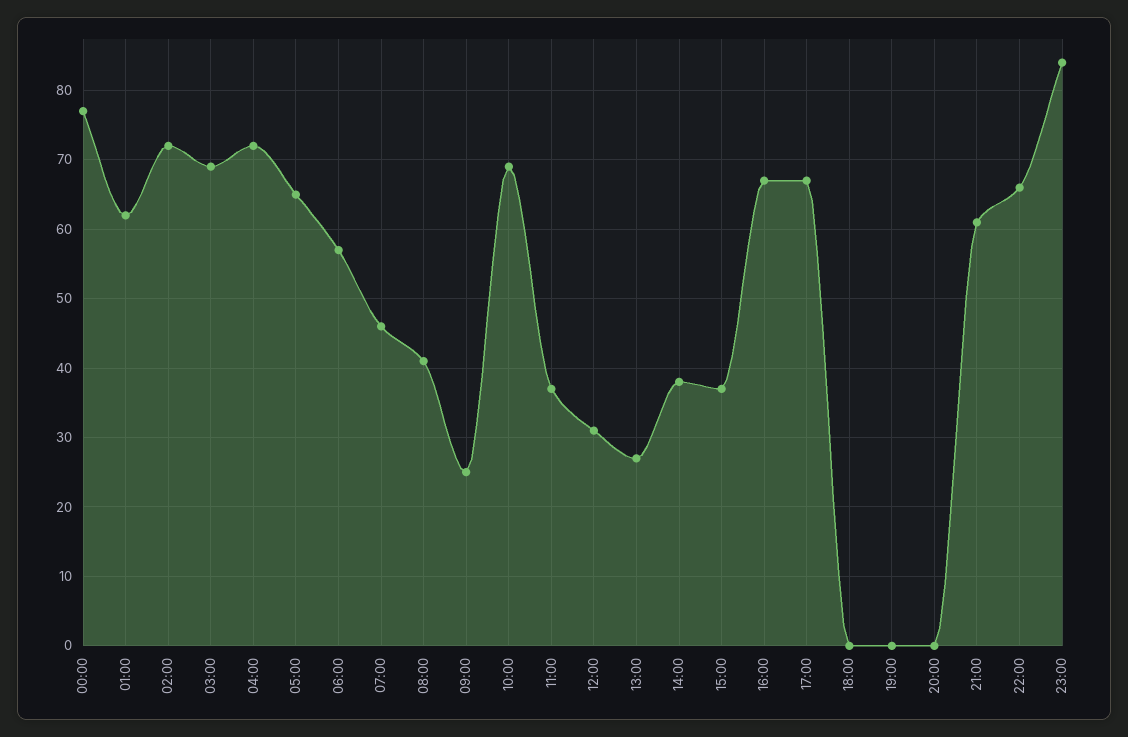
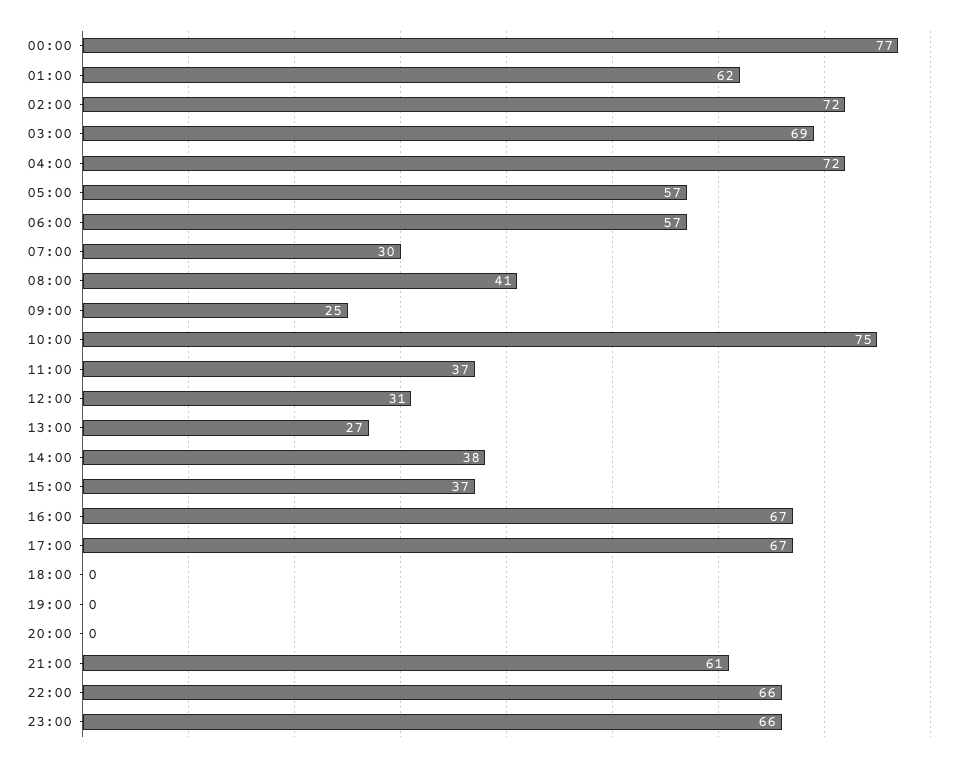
05:00: 65 -> 57
07:00: 46 -> 30
10:00: 69 -> 75
23:00: 84 -> 66

